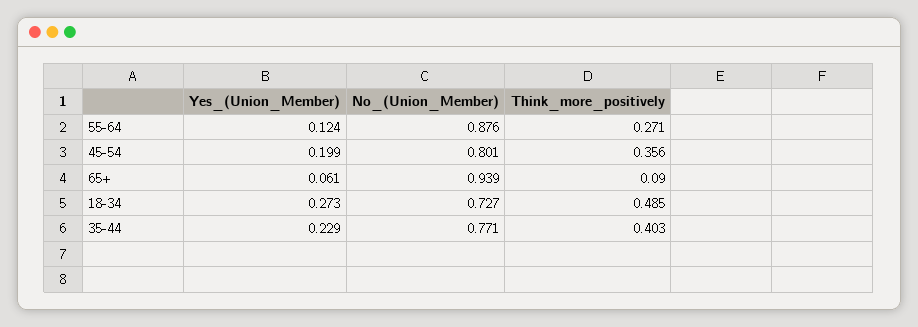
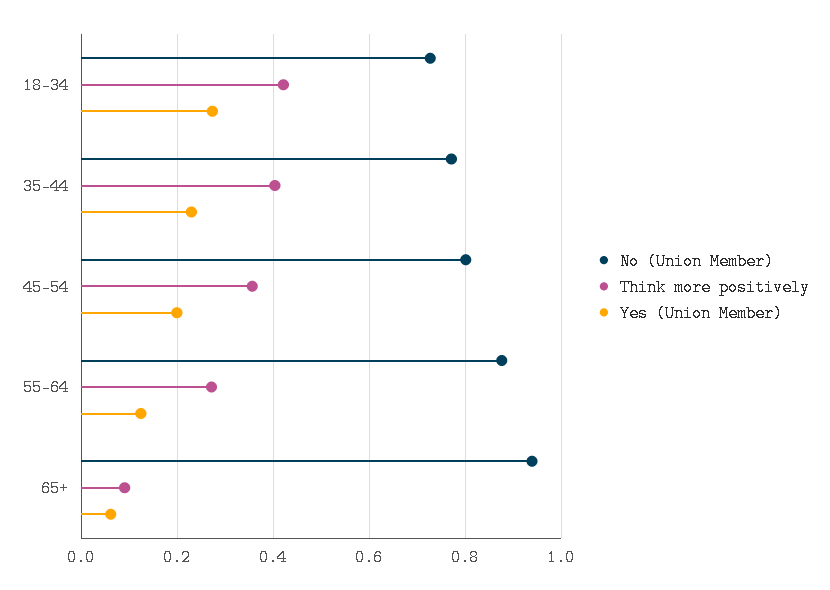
Think_more_positively, 18-34: 0.485 -> 0.42

